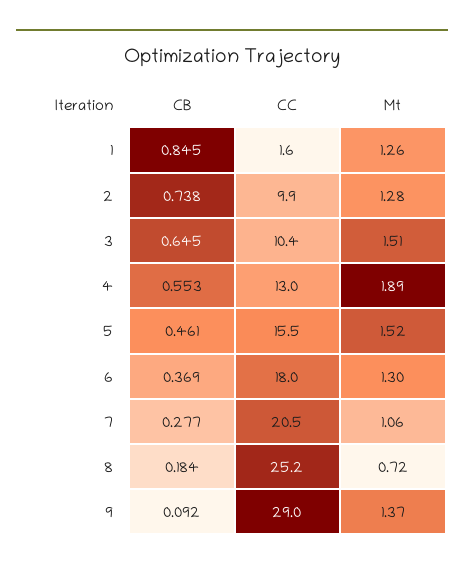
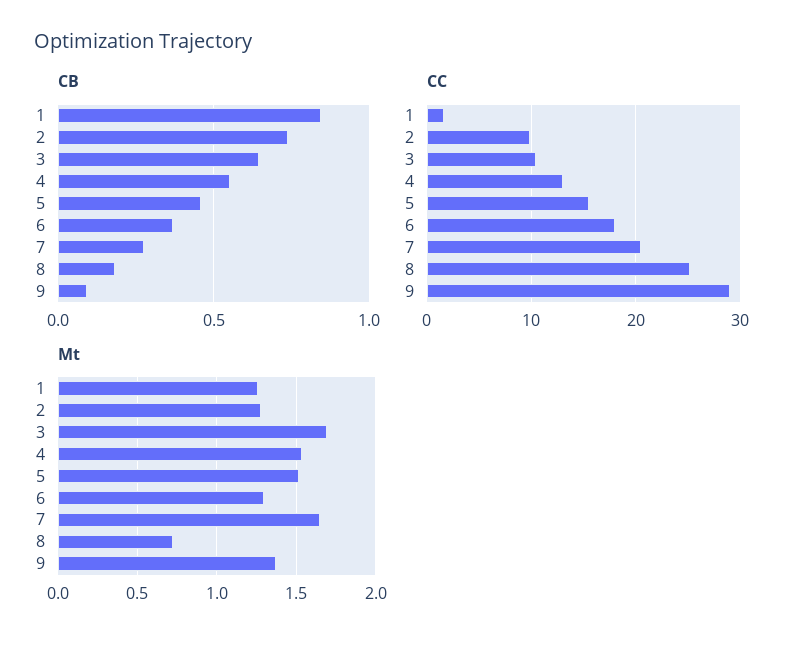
Mt, 3: 1.51 -> 1.7
Mt, 4: 1.89 -> 1.55
Mt, 7: 1.06 -> 1.65

